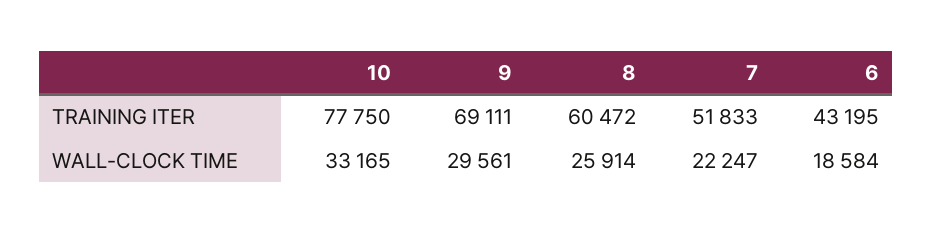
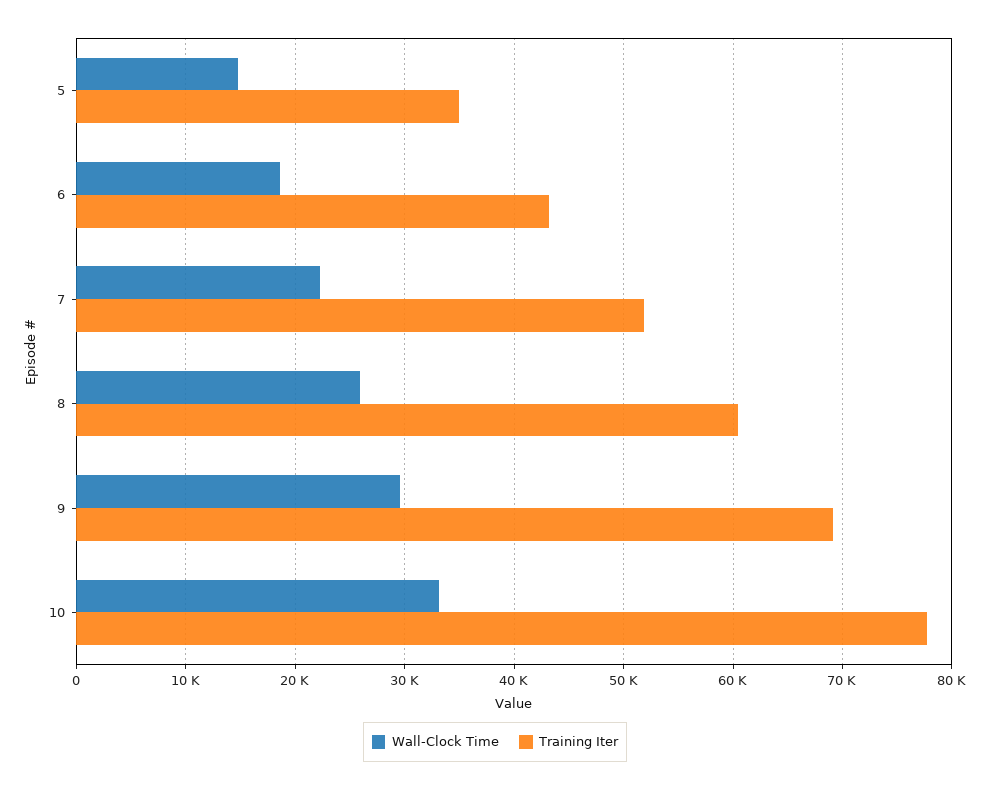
WALL-CLOCK TIME, 5: none -> 15000
TRAINING ITER, 5: none -> 35000

